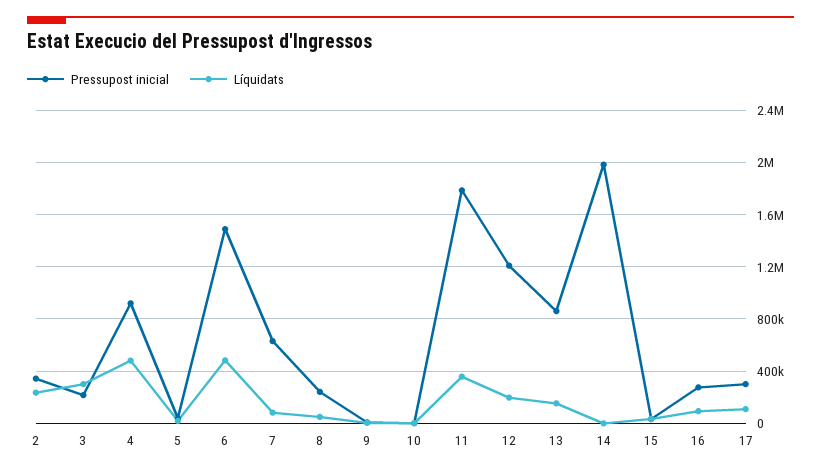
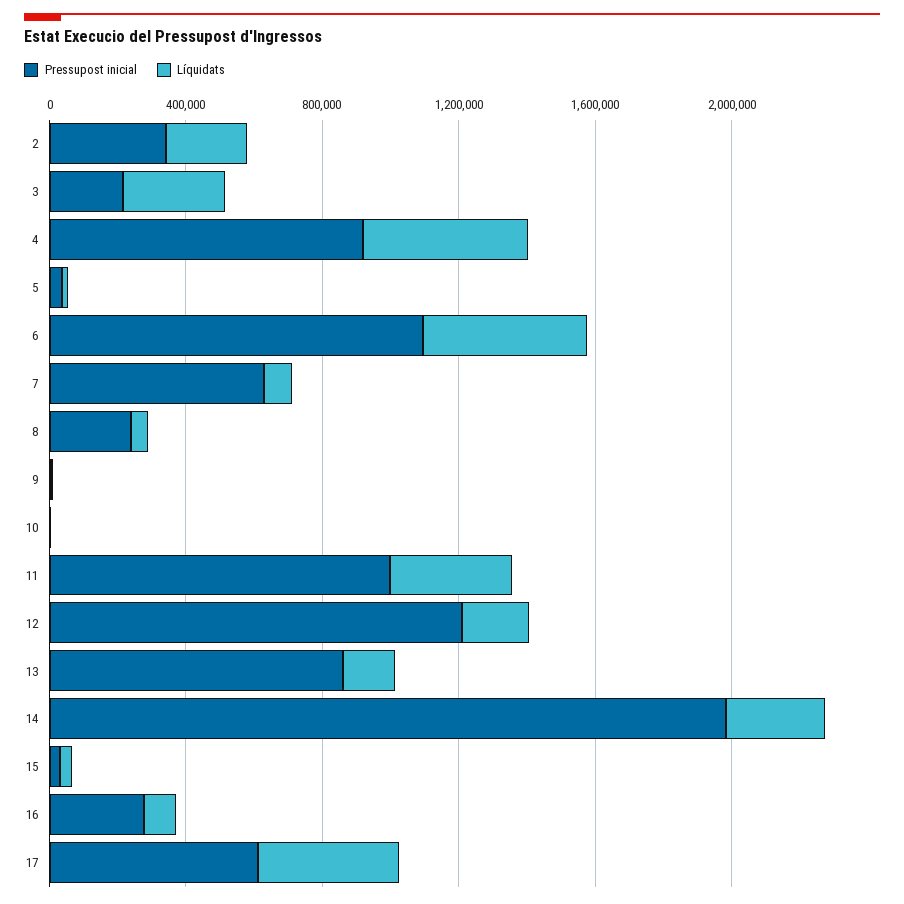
Pressupost inicial, 6: 1500000 -> 1100000
Pressupost inicial, 11: 1800000 -> 1000000
Líquidats, 14: 0 -> 300000
Pressupost inicial, 17: 300000 -> 600000
Líquidats, 17: 100000 -> 400000

